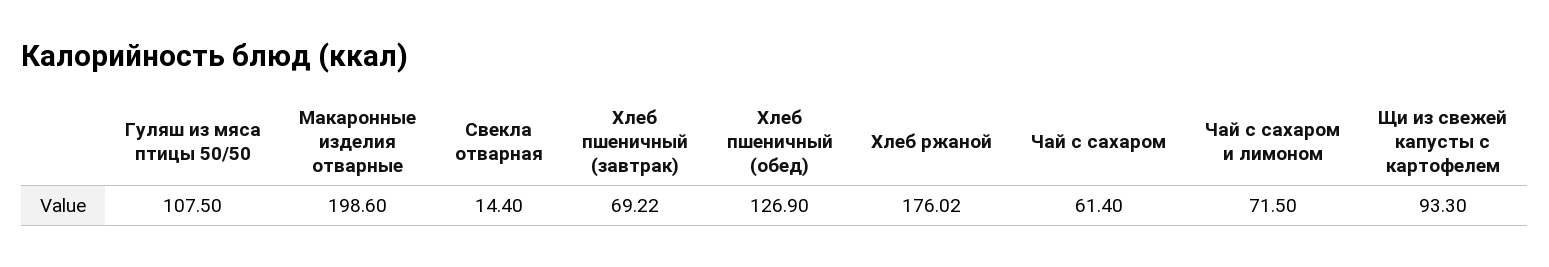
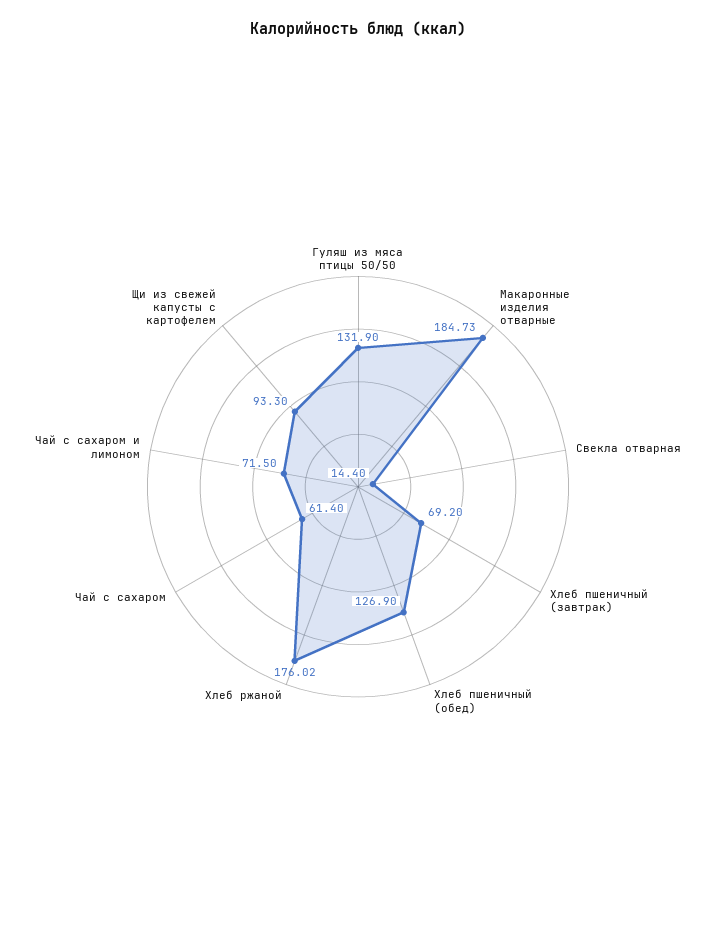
Гуляш из мяса птицы 50/50: 107.5 -> 131.9
Макаронные изделия отварные: 198.6 -> 184.73
Хлеб пшеничный (завтрак): 69.22 -> 69.2

